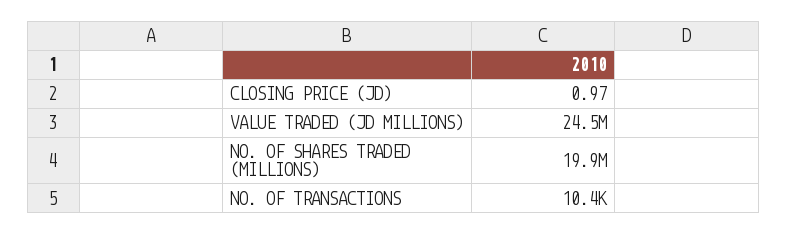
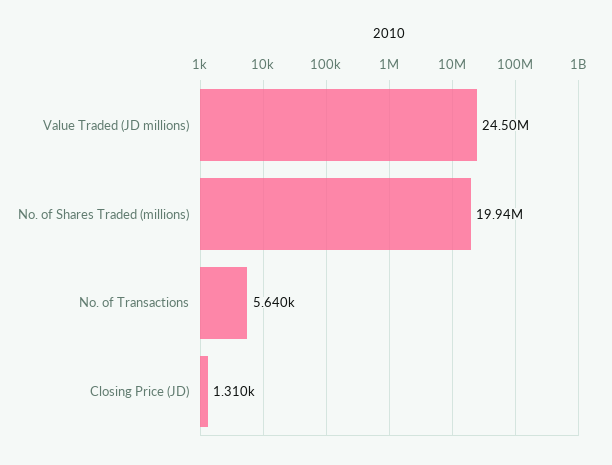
CLOSING PRICE (JD): 0.97 -> 1310
NO. OF TRANSACTIONS: 10400 -> 5640

